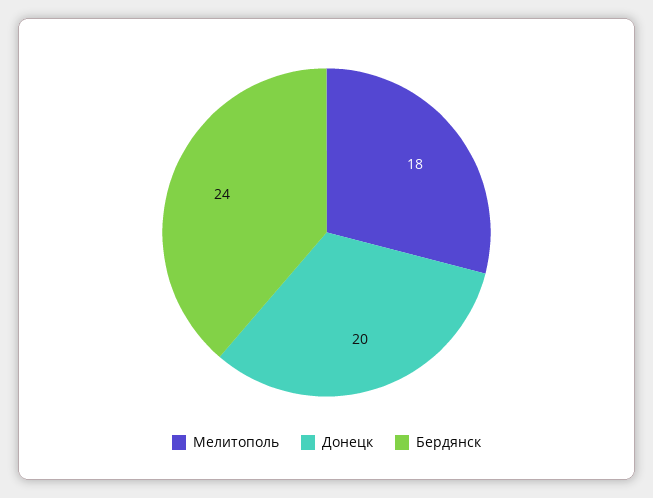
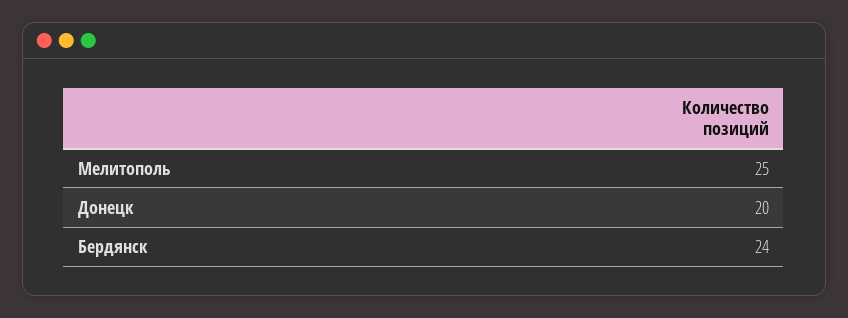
Мелитополь: 18 -> 25

